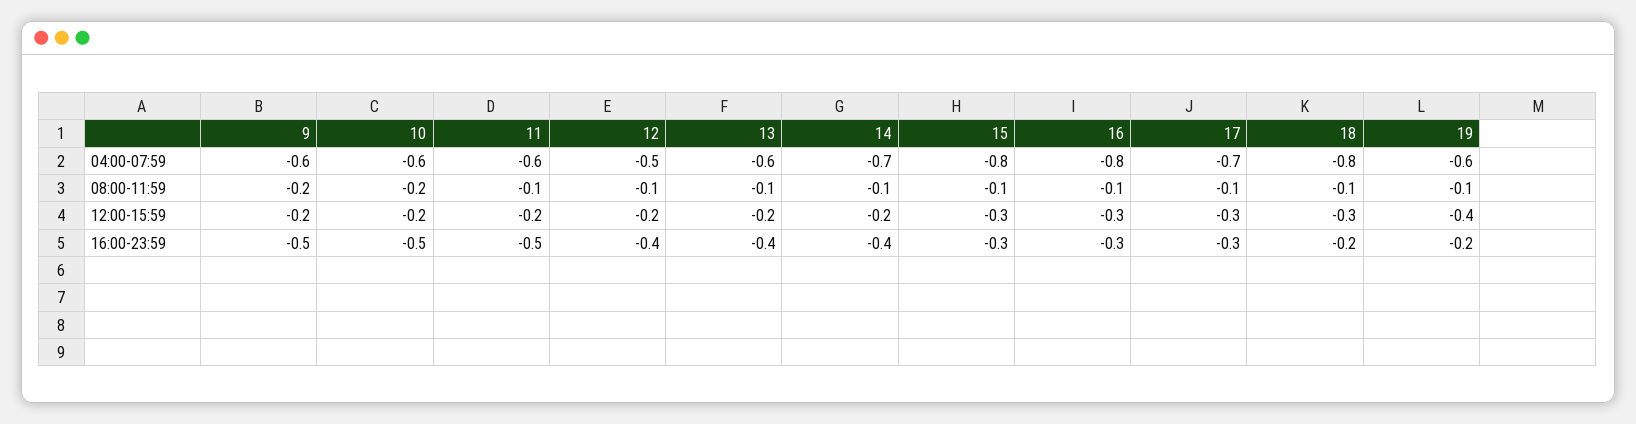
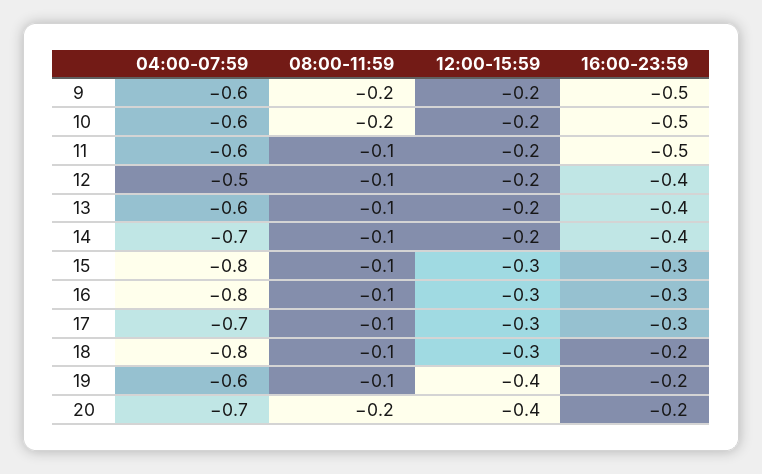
20, 04:00-07:59: none -> -0.7
20, 08:00-11:59: none -> -0.2
20, 12:00-15:59: none -> -0.4
20, 16:00-23:59: none -> -0.2

